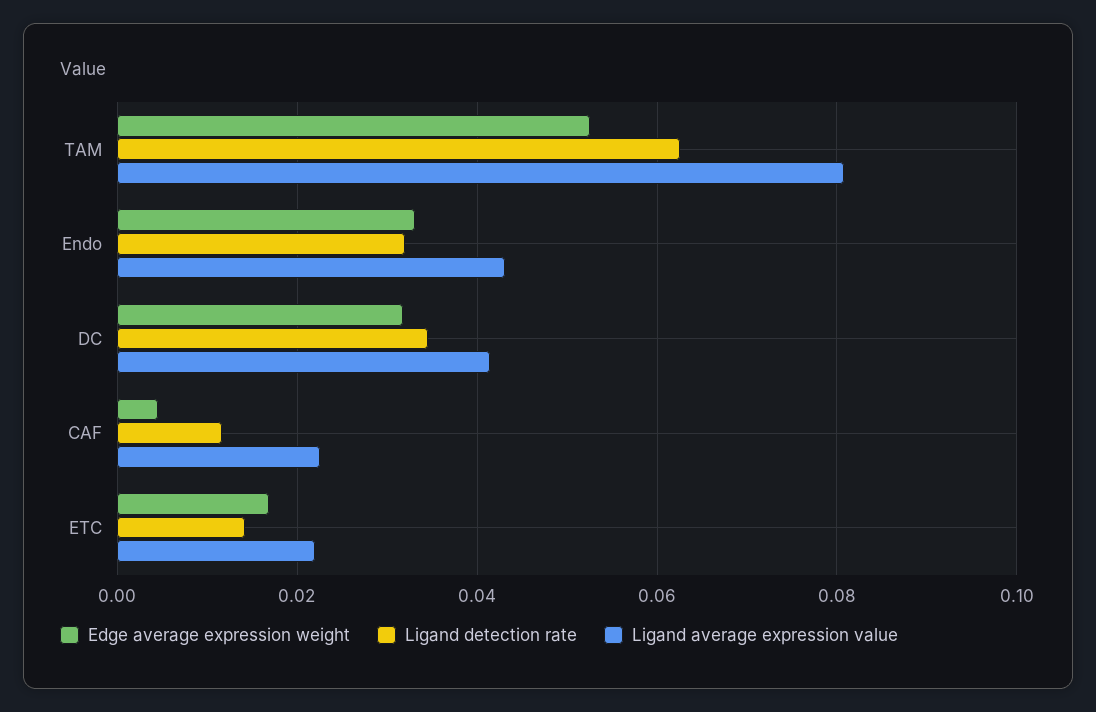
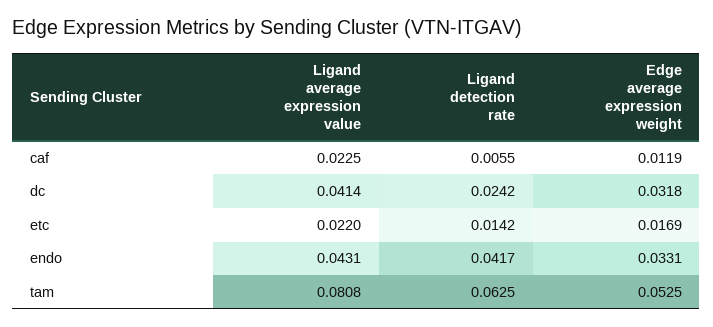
Ligand detection rate, Endo: 0.032 -> 0.0417
Ligand detection rate, DC: 0.034 -> 0.0242
Edge average expression weight, CAF: 0.004 -> 0.0119
Ligand detection rate, CAF: 0.012 -> 0.0055

